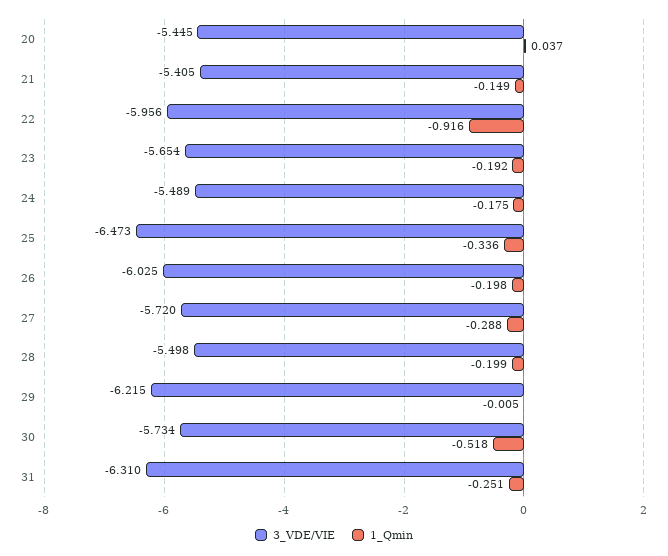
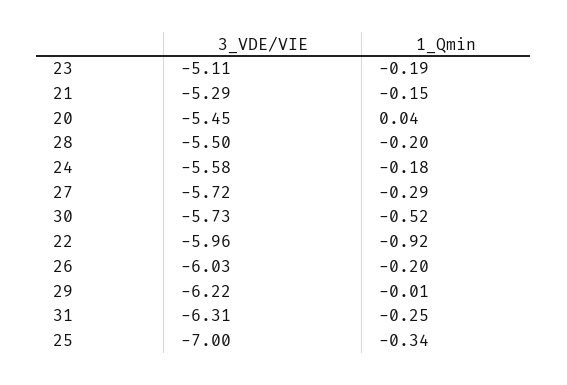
3_VDE/VIE, 21: -5.405 -> -5.29
3_VDE/VIE, 23: -5.654 -> -5.11
3_VDE/VIE, 24: -5.489 -> -5.58
3_VDE/VIE, 25: -6.473 -> -7

